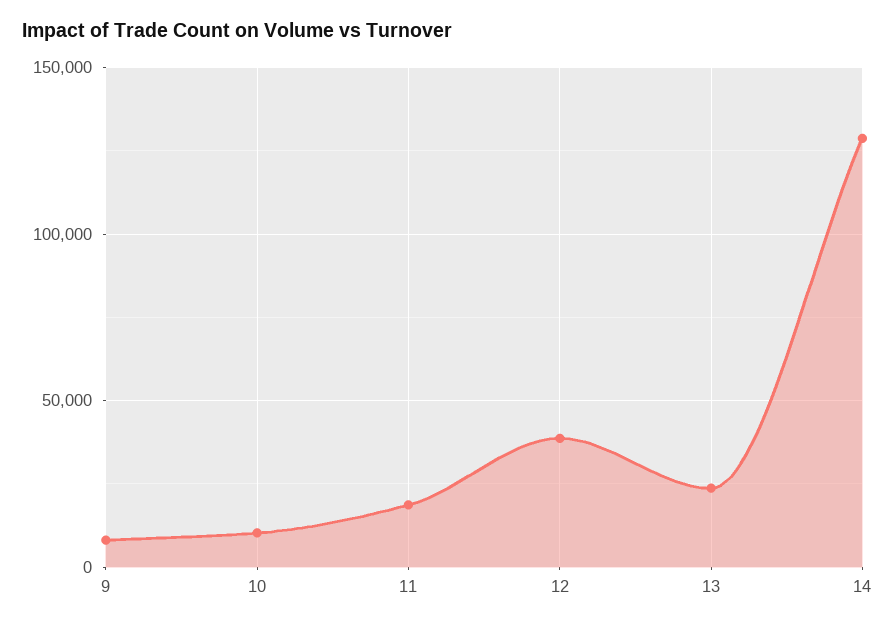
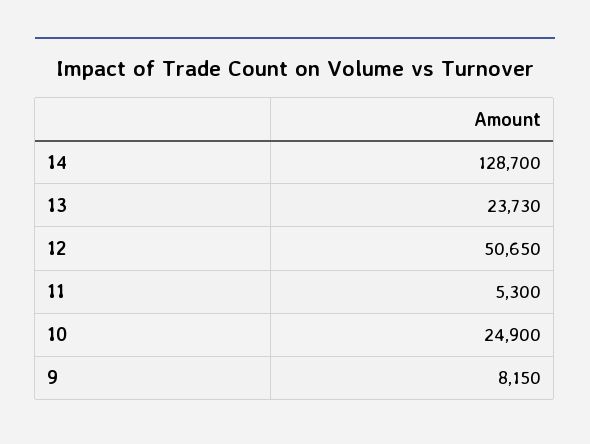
10: 10000 -> 24900
11: 20000 -> 5300
12: 40000 -> 50650

